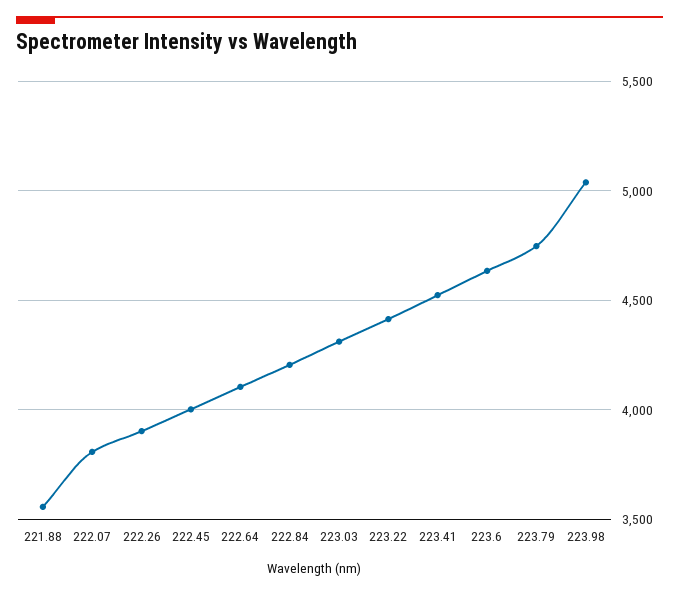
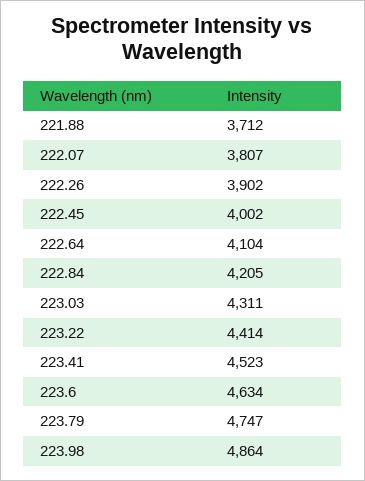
221.88: 3550 -> 3712
223.98: 5050 -> 4864

